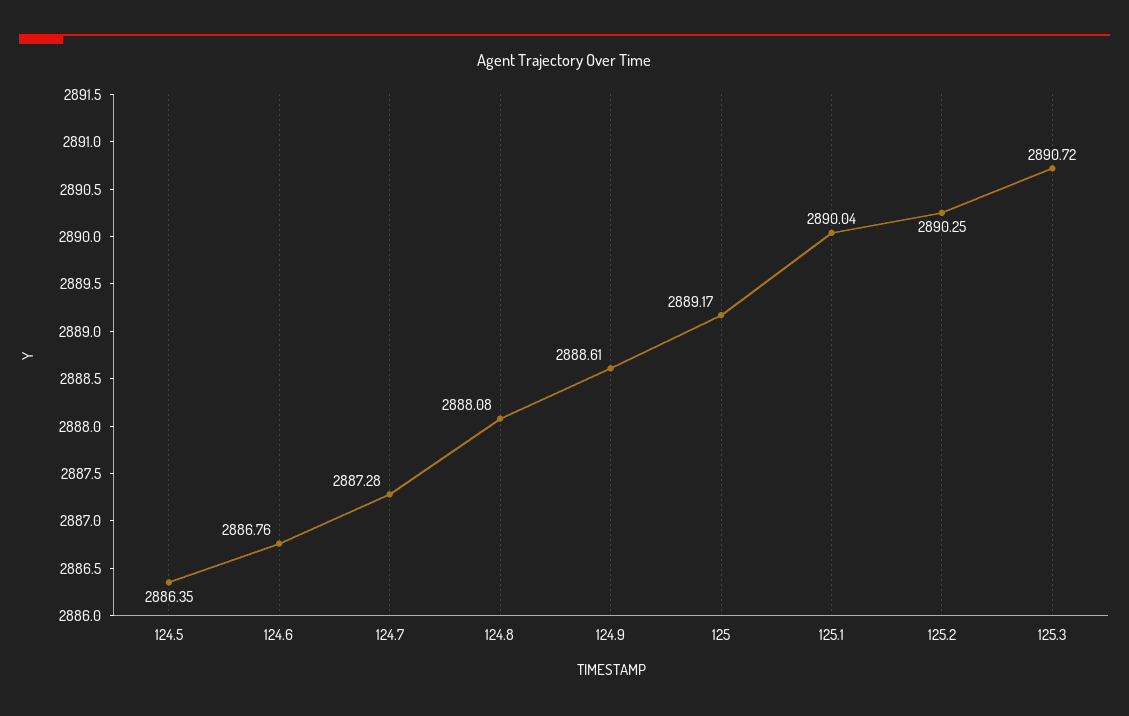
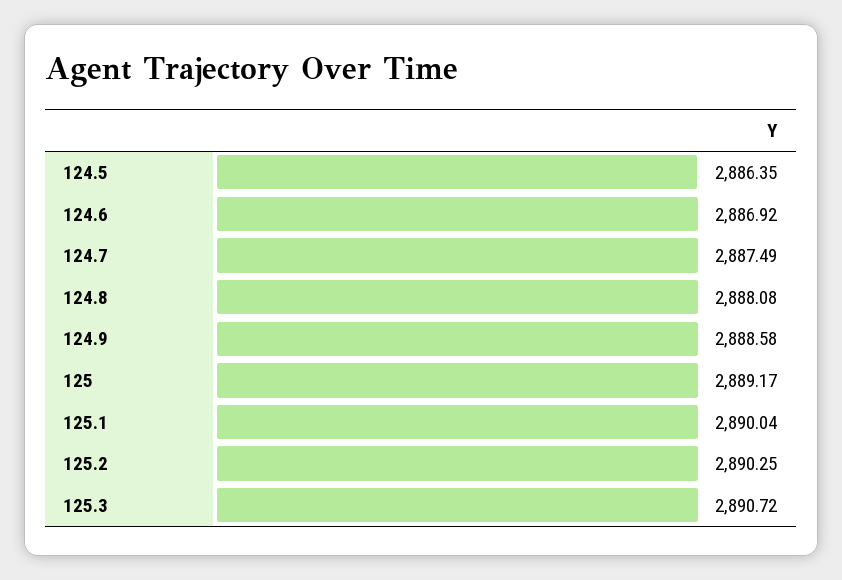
124.6: 2886.76 -> 2886.92
124.7: 2887.28 -> 2887.49
124.9: 2888.61 -> 2888.58

